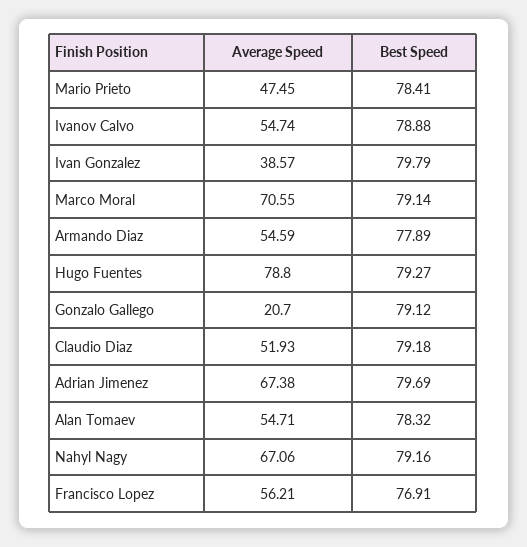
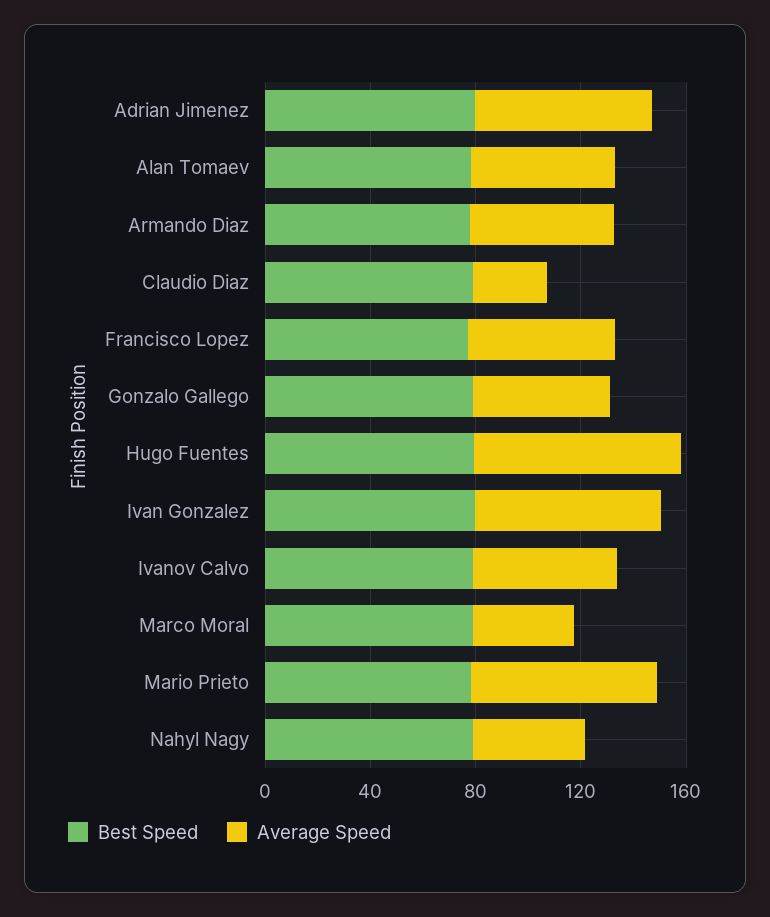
Average Speed, Mario Prieto: 47.45 -> 70
Average Speed, Ivan Gonzalez: 38.57 -> 70
Average Speed, Marco Moral: 70.55 -> 40
Average Speed, Gonzalo Gallego: 20.7 -> 50
Average Speed, Claudio Diaz: 51.93 -> 30
Average Speed, Nahyl Nagy: 67.06 -> 40

